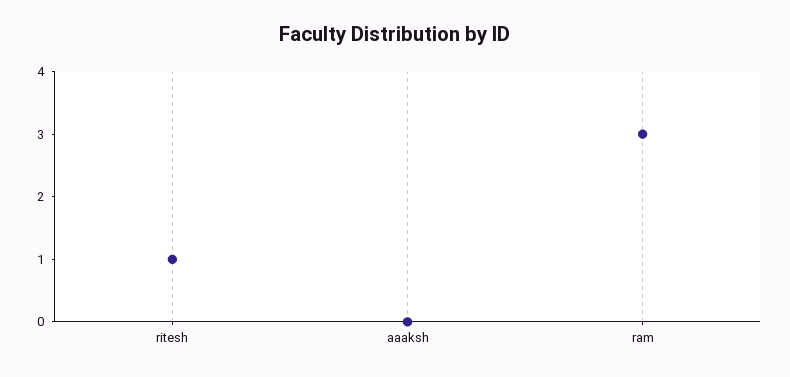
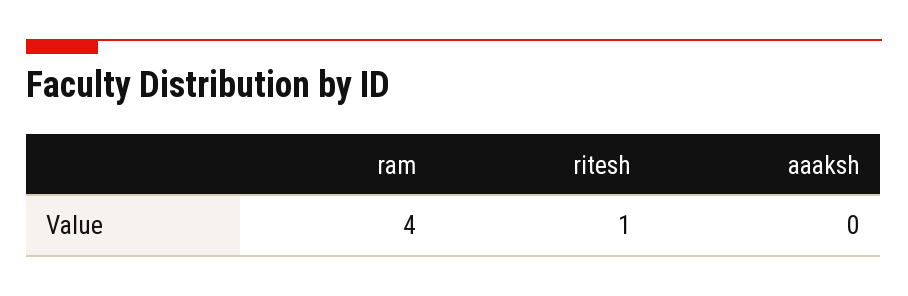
ram: 3 -> 4

